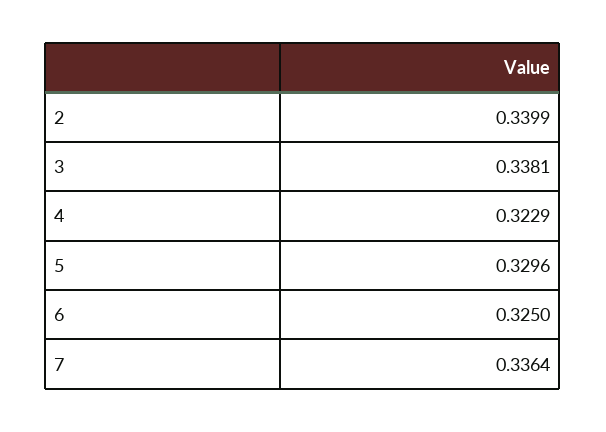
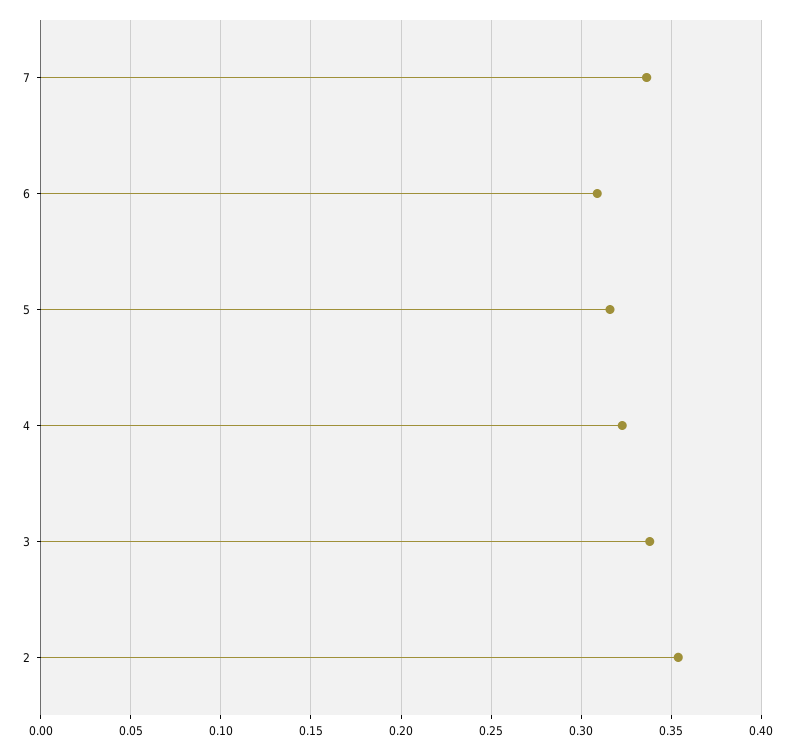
2: 0.3399 -> 0.355
5: 0.3296 -> 0.315
6: 0.325 -> 0.31

